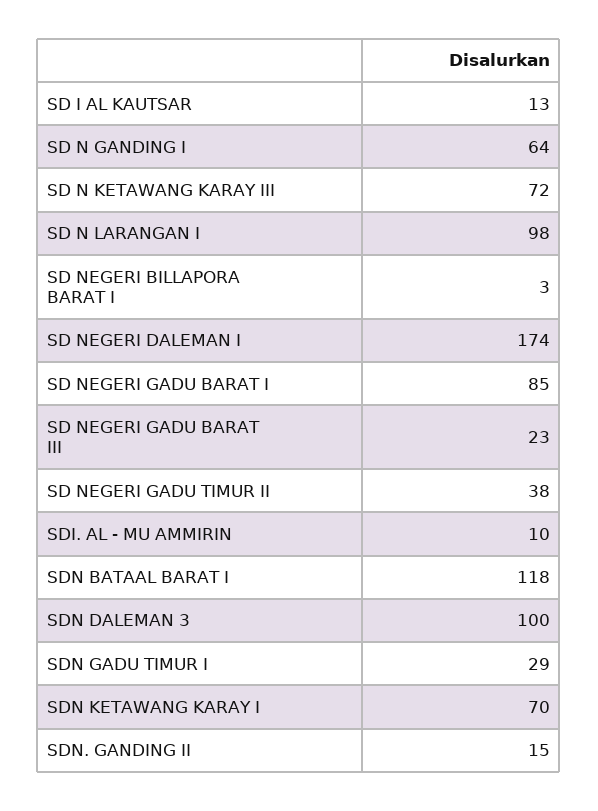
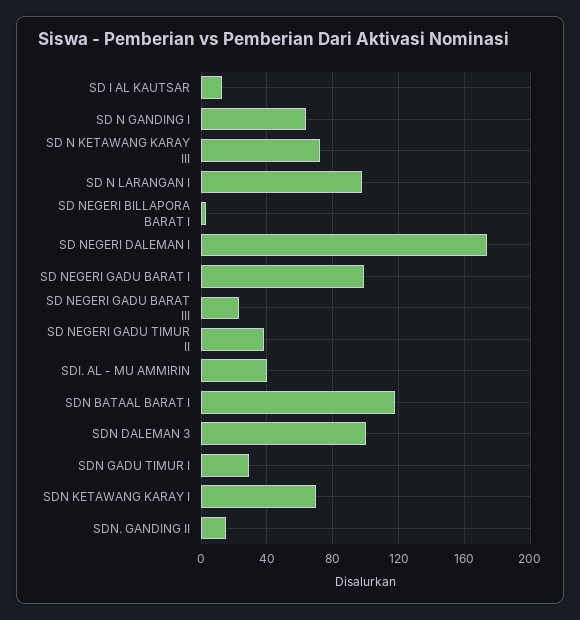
SD NEGERI GADU BARAT I: 85 -> 100
SDI. AL - MU AMMIRIN: 10 -> 40

